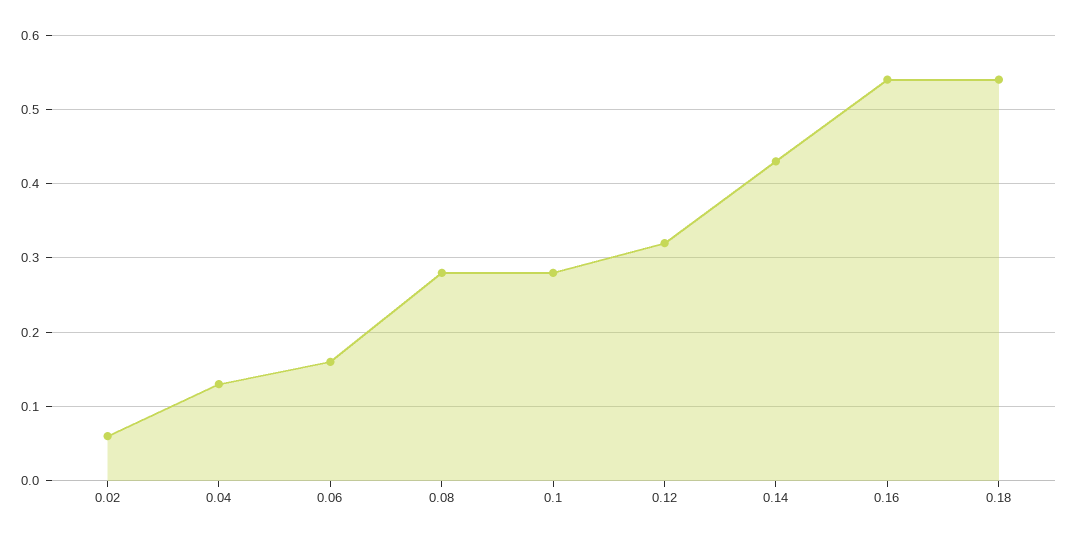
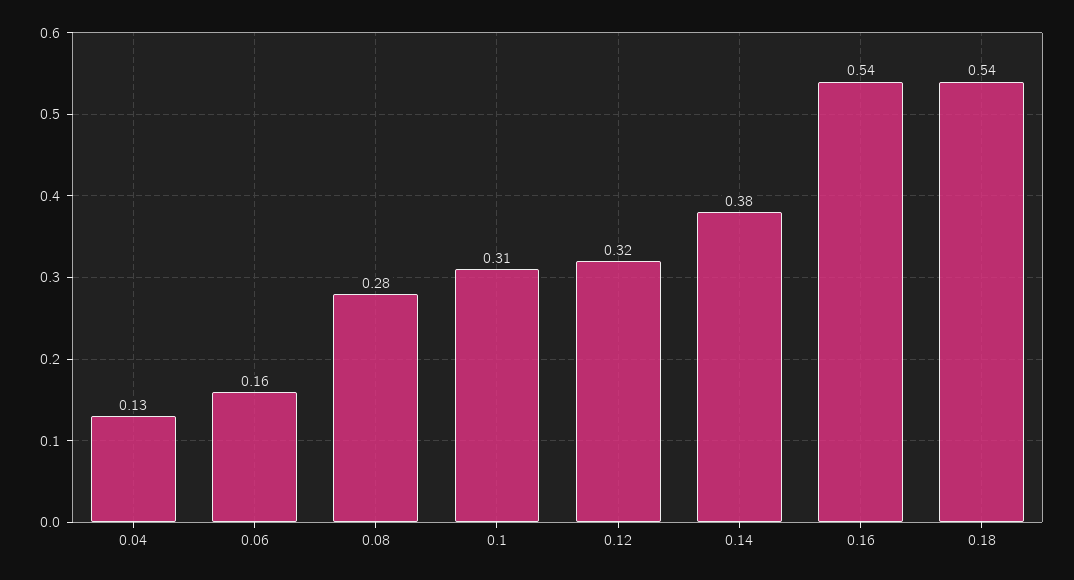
0.02: 0.06 -> none
0.1: 0.28 -> 0.31
0.14: 0.43 -> 0.38

